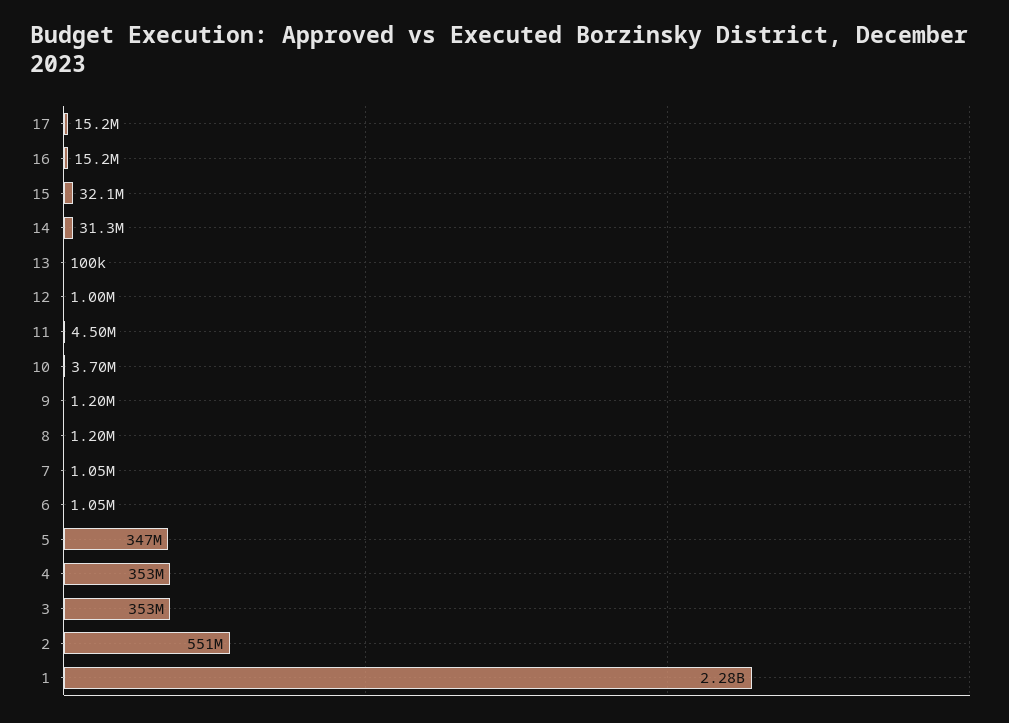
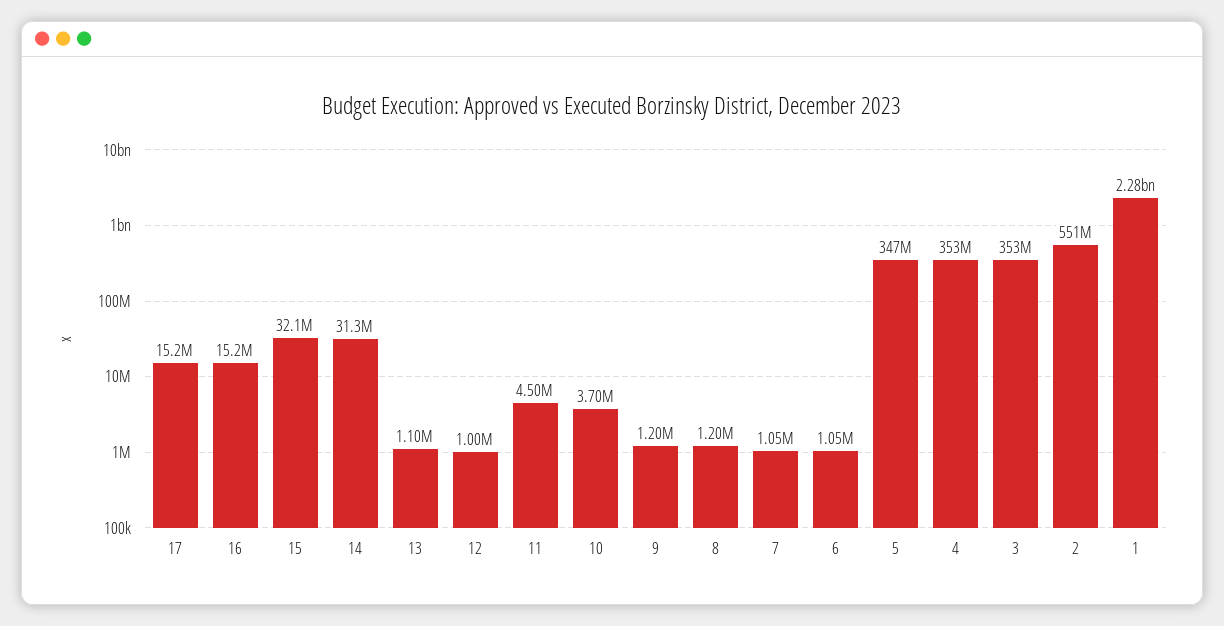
13: 100000 -> 1100000

